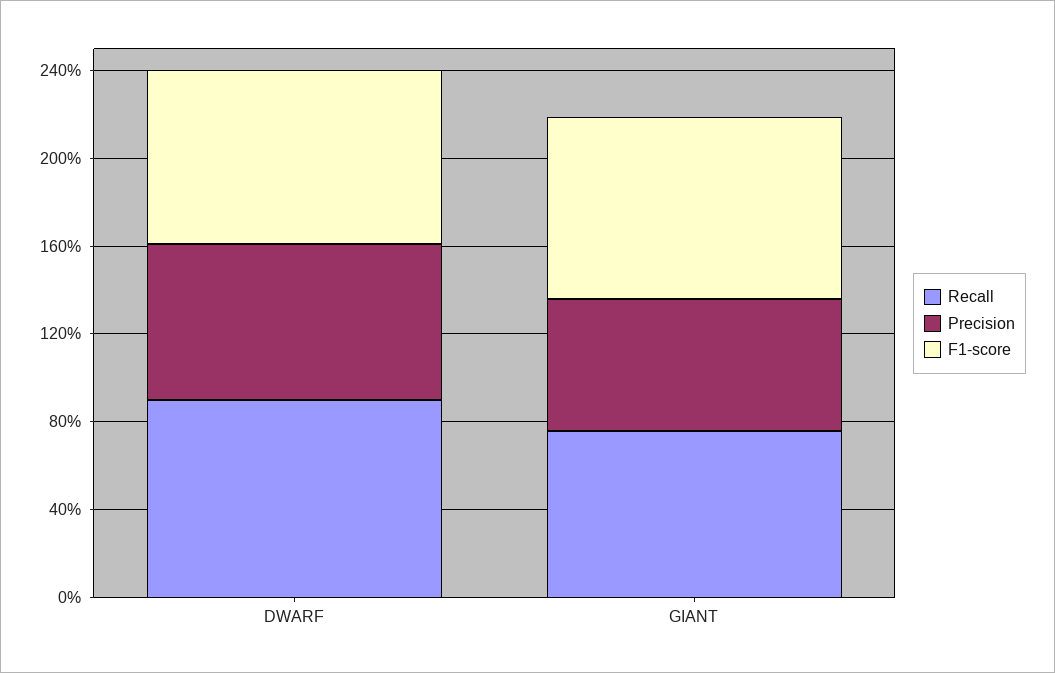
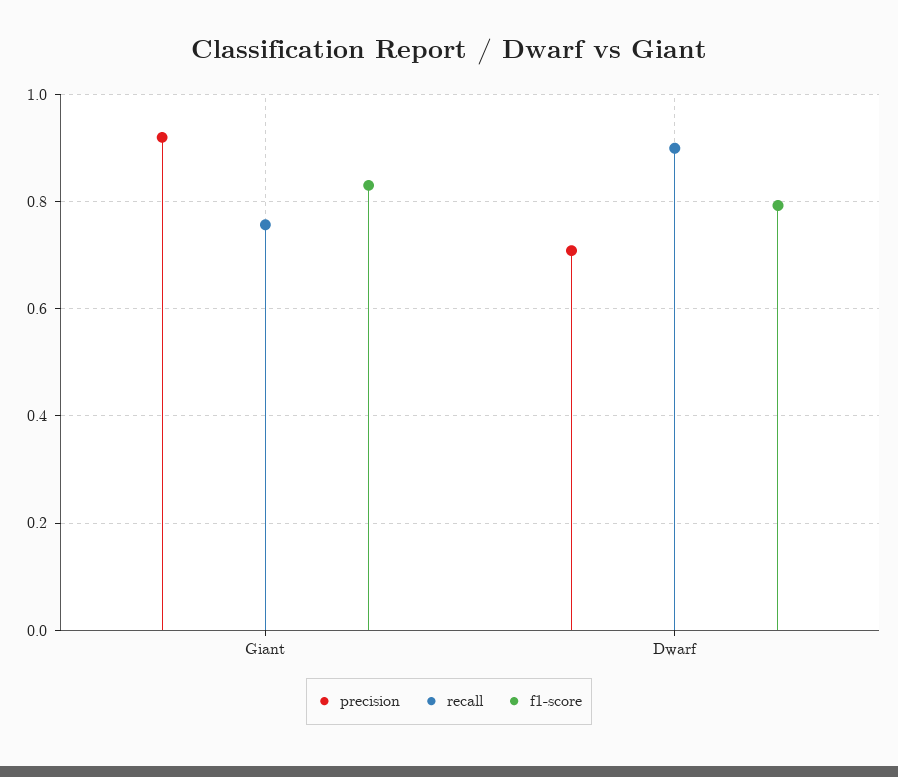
Precision, GIANT: 0.6 -> 0.92

